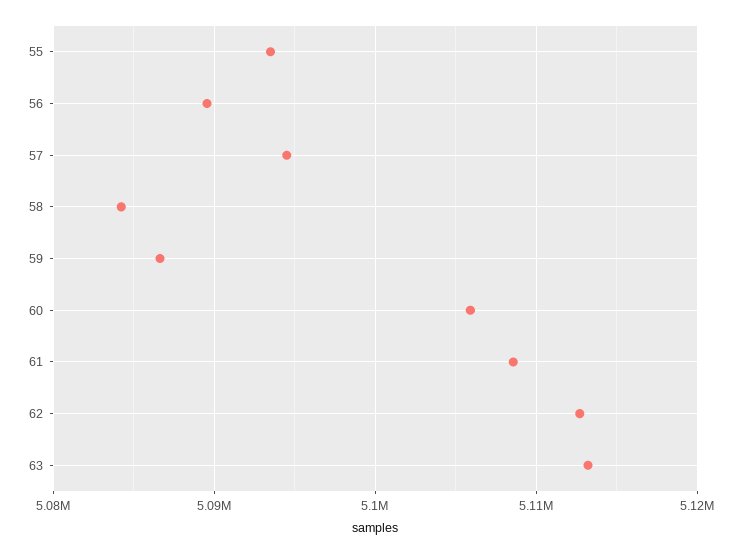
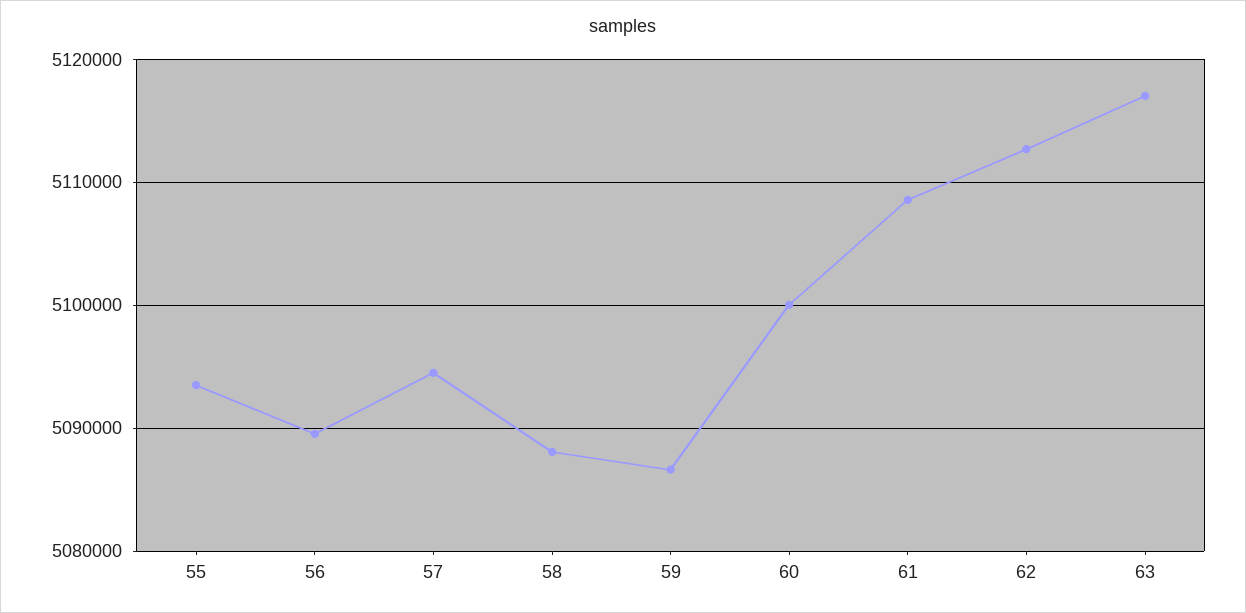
58: 5084000 -> 5088000
60: 5106000 -> 5100000
63: 5113000 -> 5117000

